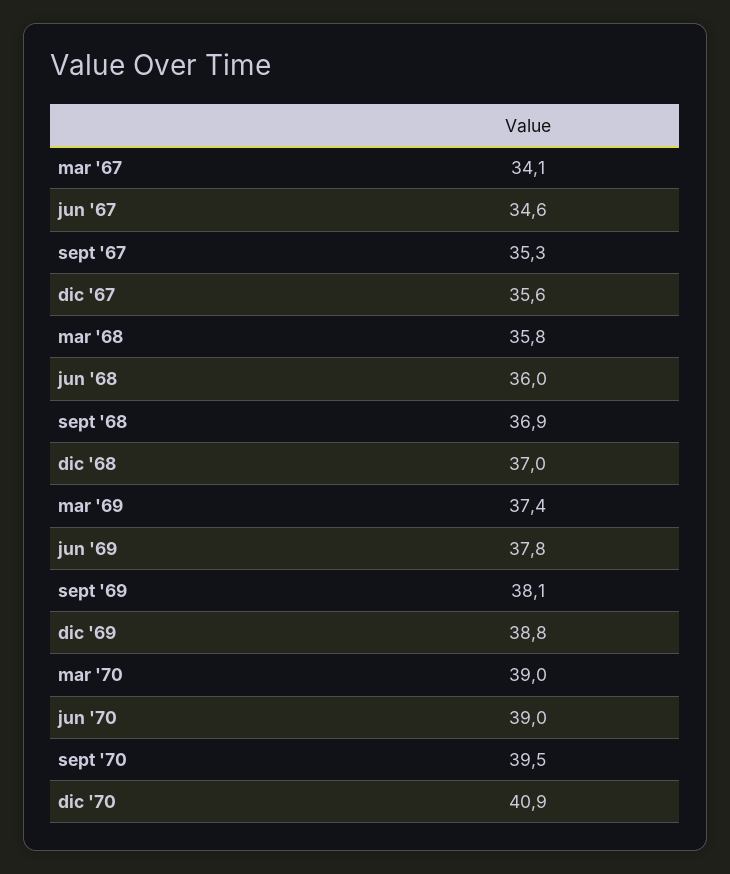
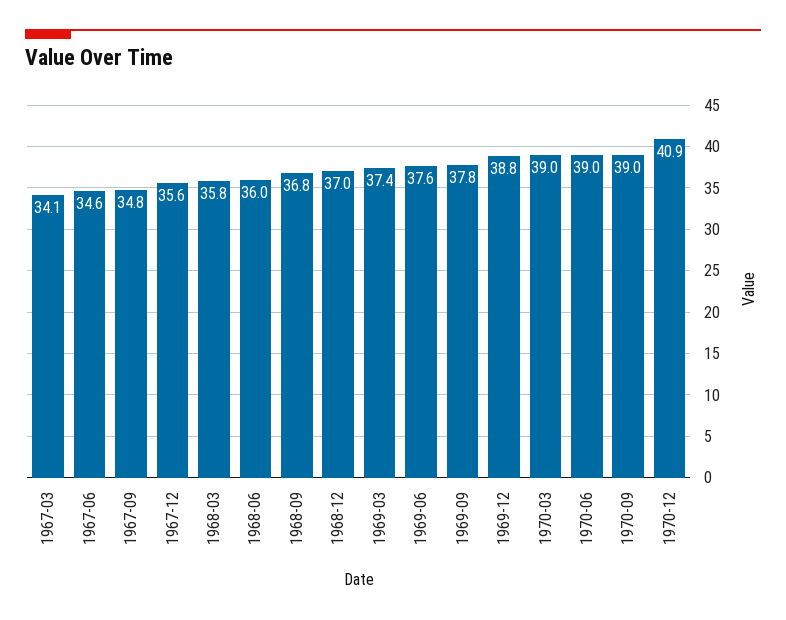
sept '67: 35.3 -> 34.8
sept '68: 36.9 -> 36.8
jun '69: 37.8 -> 37.6
sept '69: 38.1 -> 37.8
sept '70: 39.5 -> 39

